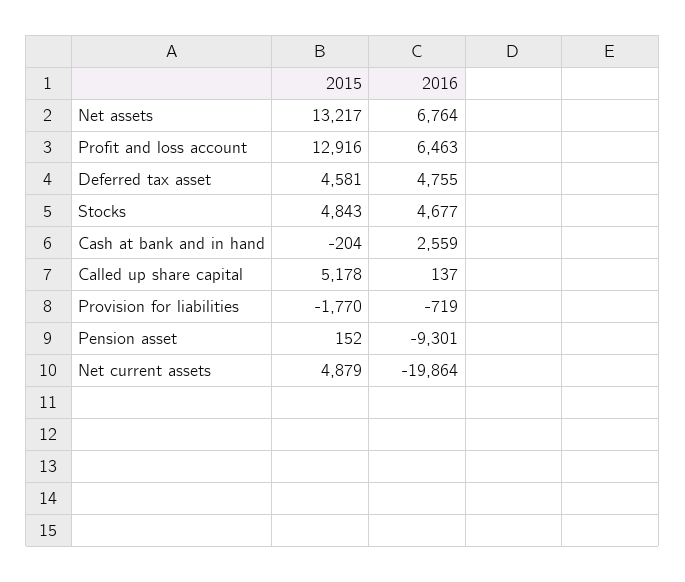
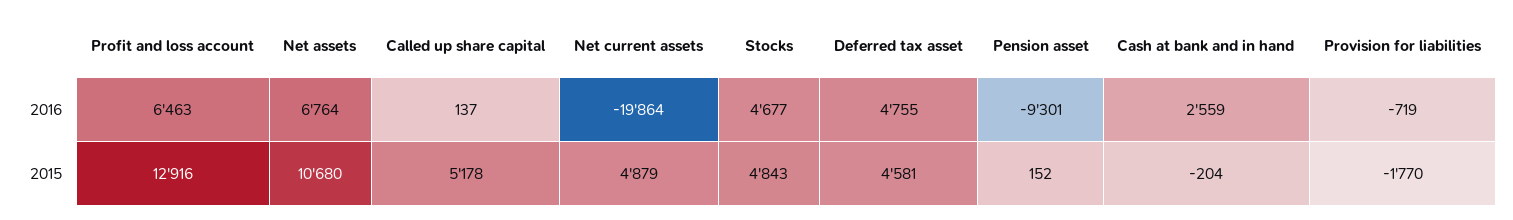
2015, Net assets: 13217 -> 10680

